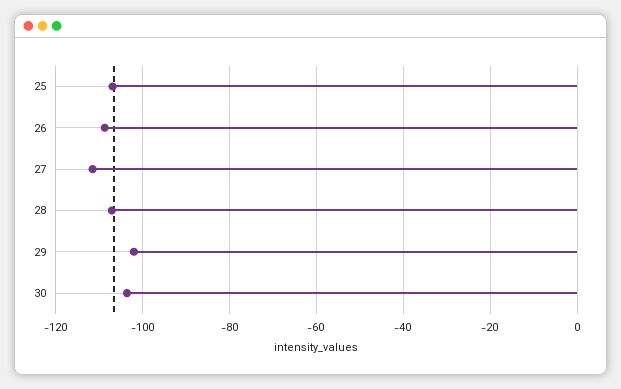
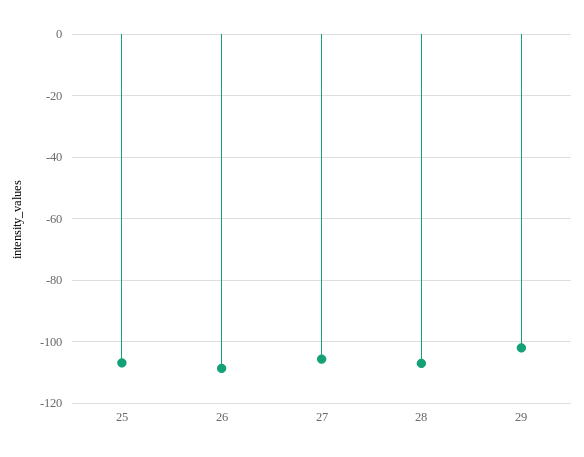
27: -112 -> -106
30: -104 -> none

